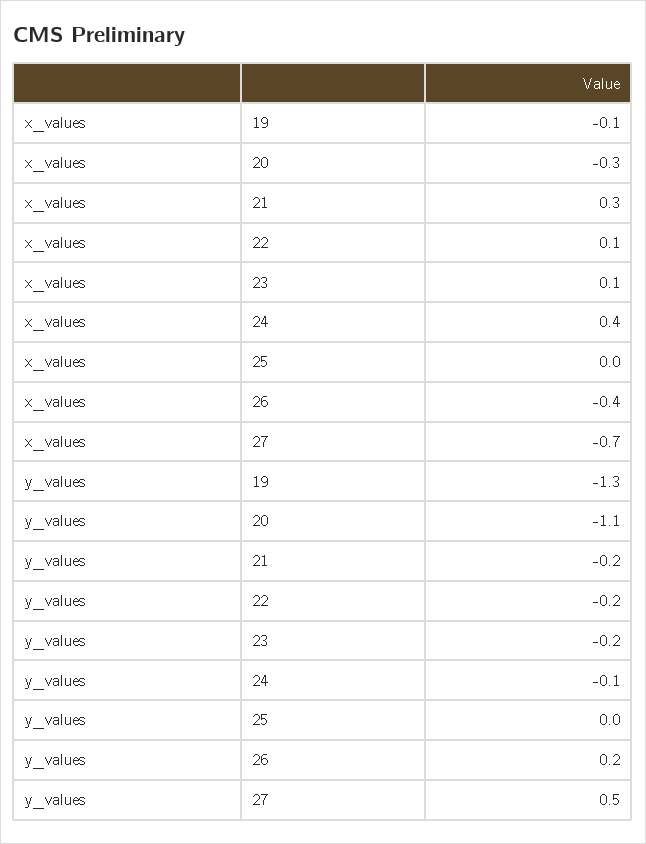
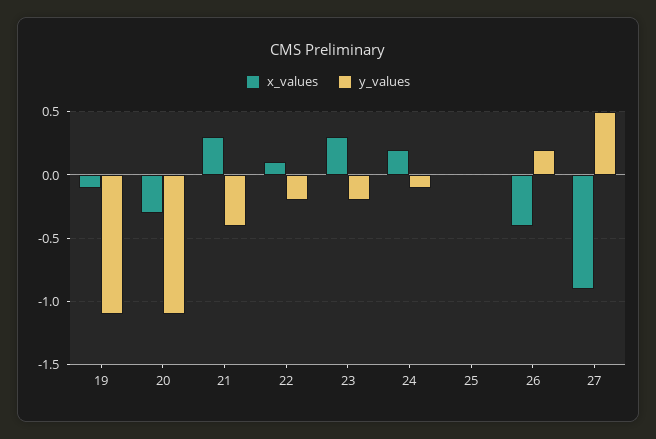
x_values, 23: 0.1 -> 0.3
x_values, 24: 0.4 -> 0.2
x_values, 27: -0.7 -> -0.9
y_values, 19: -1.3 -> -1.1
y_values, 21: -0.2 -> -0.4

